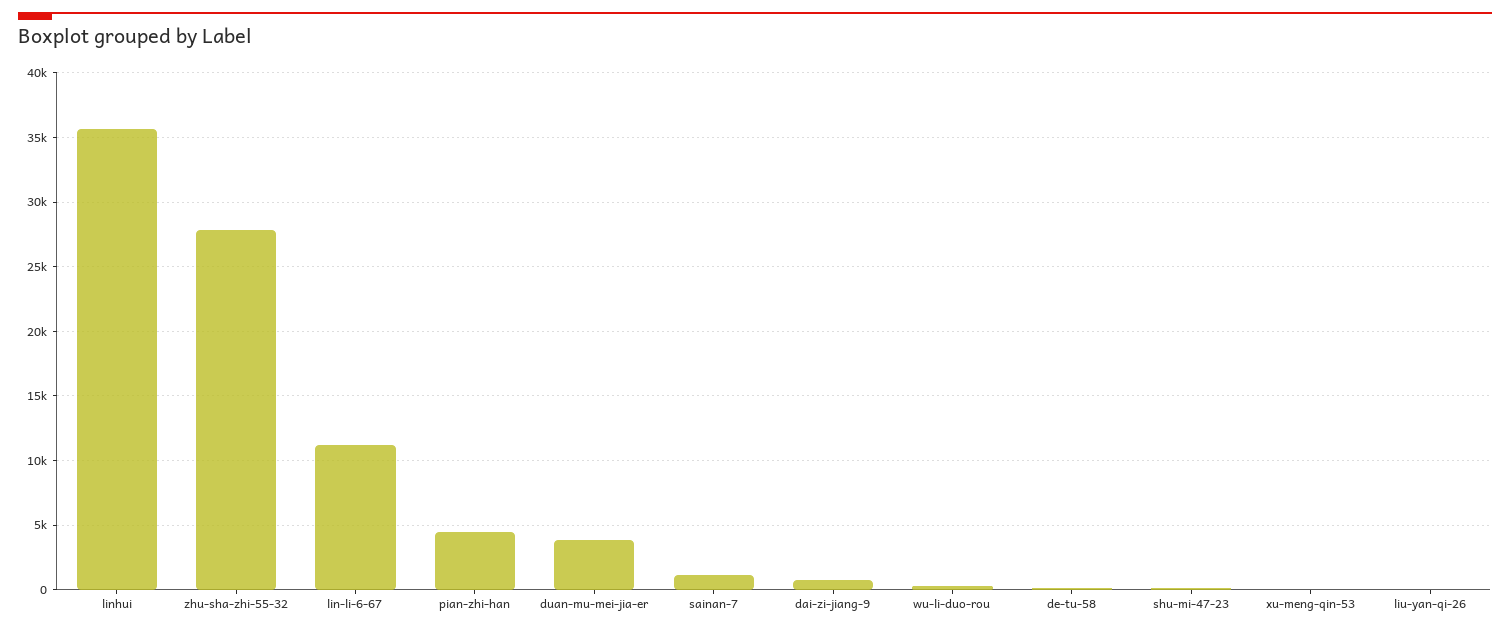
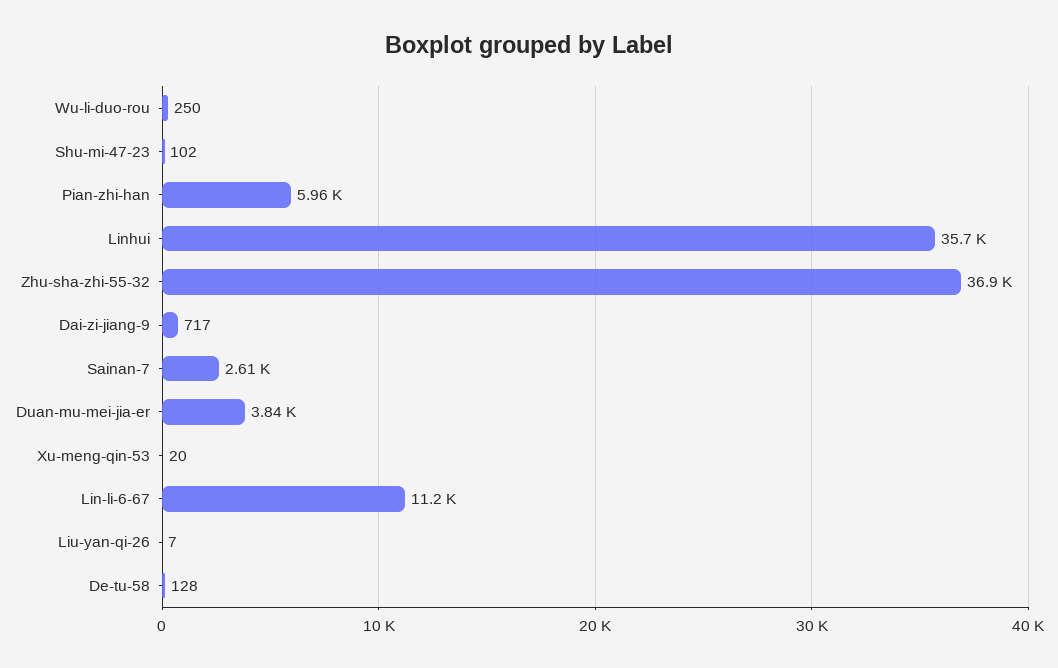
zhu-sha-zhi-55-32: 28000 -> 36900
pian-zhi-han: 4500 -> 5960
sainan-7: 1000 -> 2610

